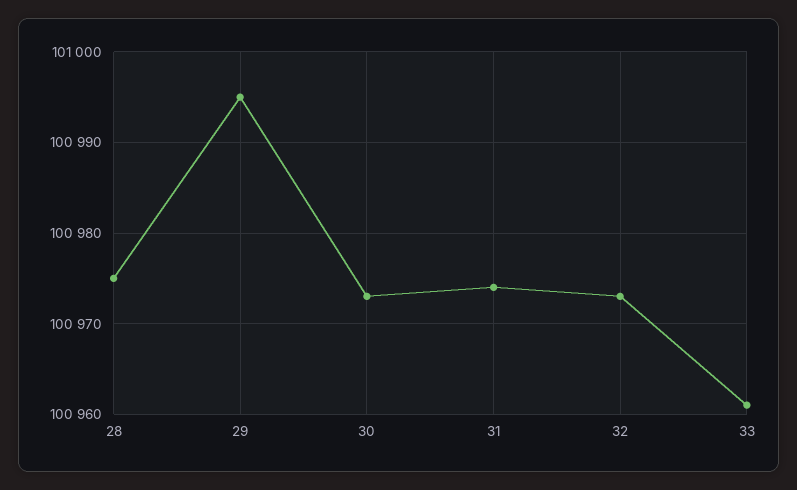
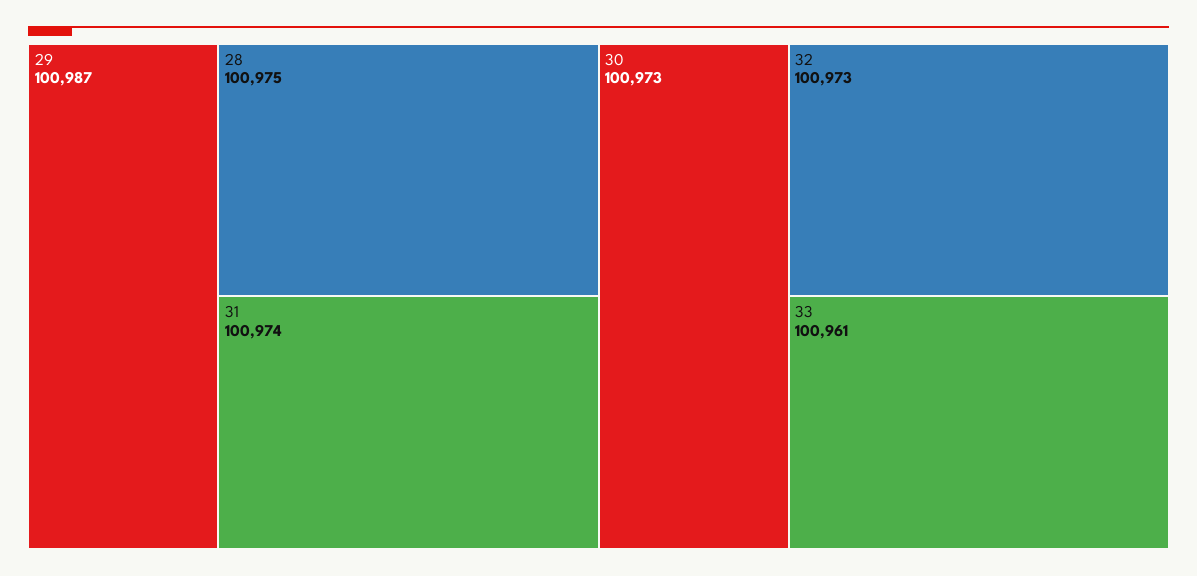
29: 100995 -> 100987

